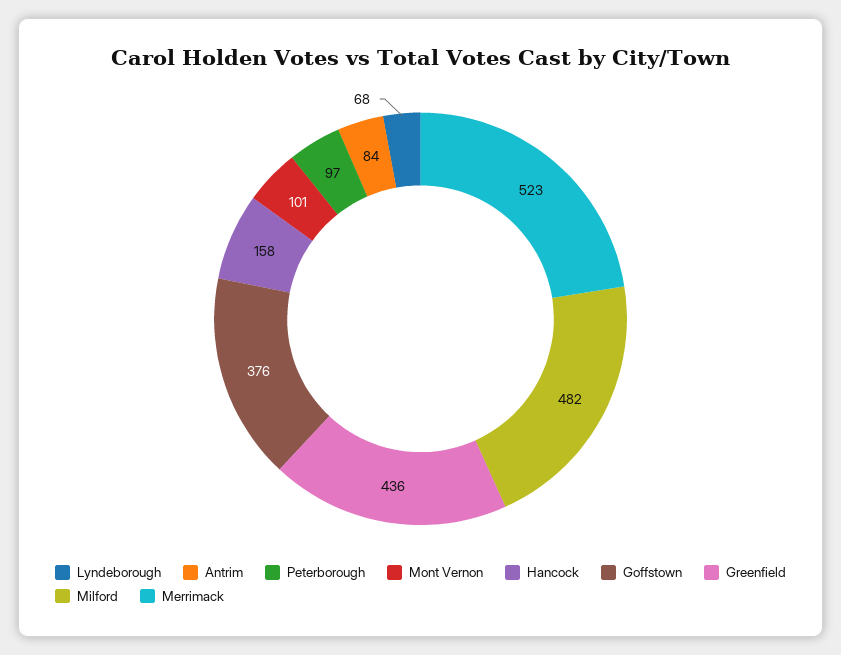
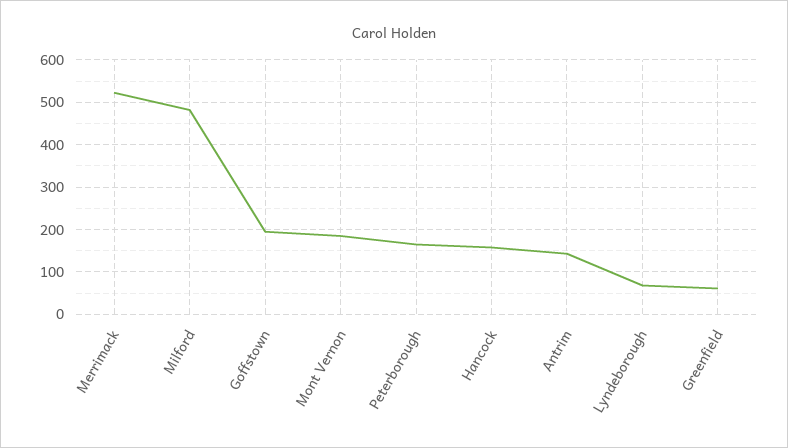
Antrim: 84 -> 140
Peterborough: 97 -> 160
Mont Vernon: 101 -> 180
Goffstown: 376 -> 200
Greenfield: 436 -> 60

